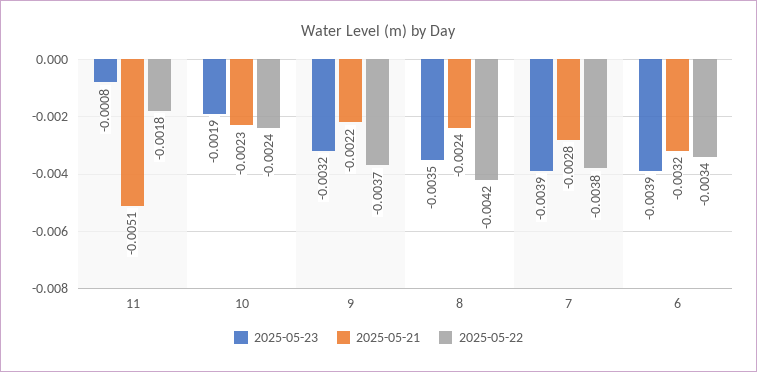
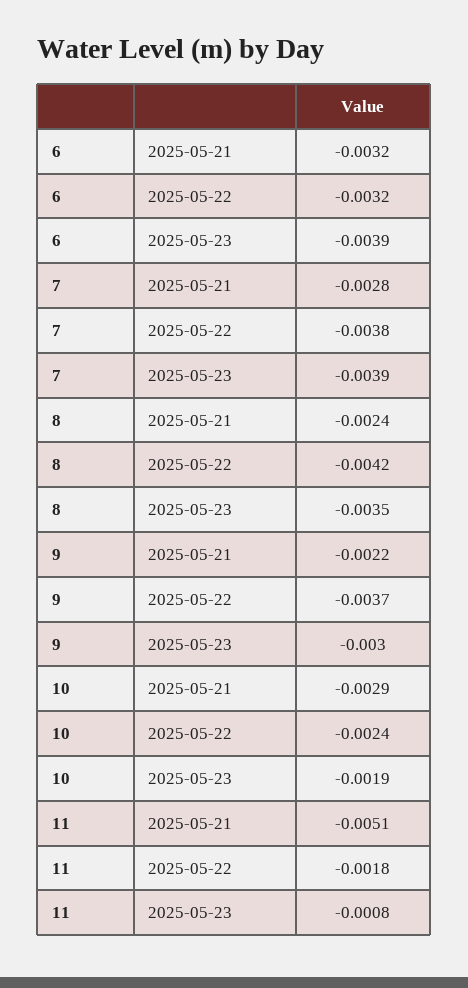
2025-05-21, 10: -0.0023 -> -0.0029
2025-05-23, 9: -0.0032 -> -0.003
2025-05-22, 6: -0.0034 -> -0.0032

